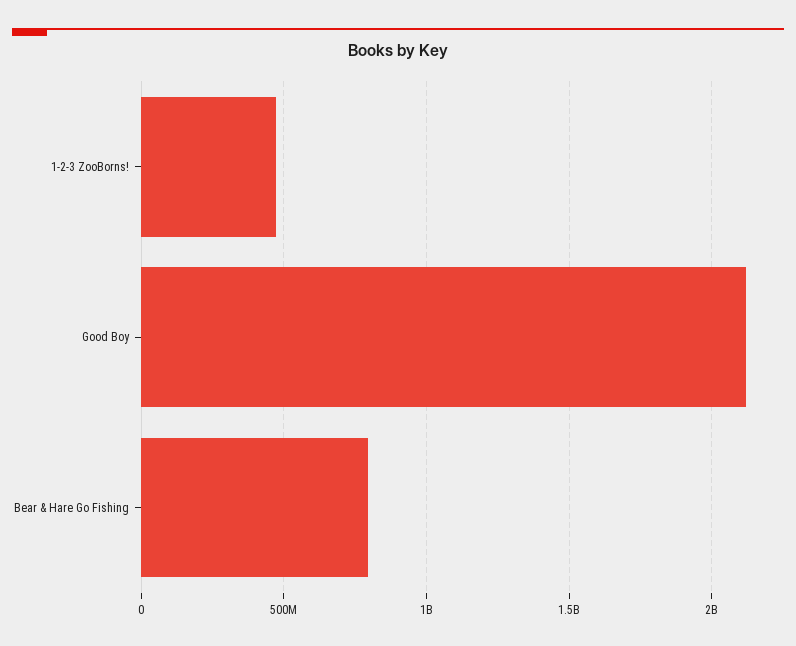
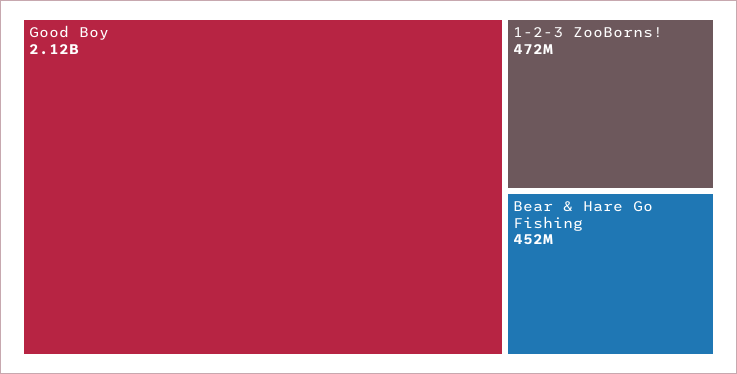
Bear & Hare Go Fishing: 800000000 -> 452000000

